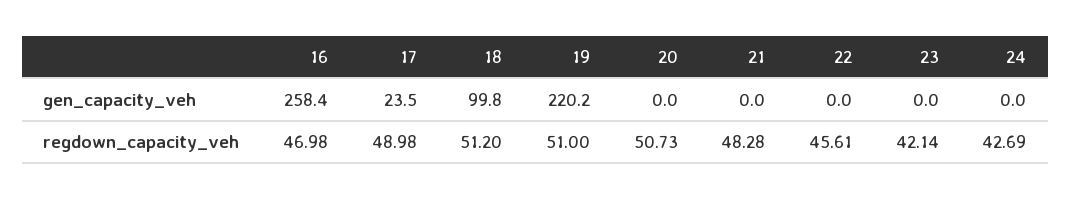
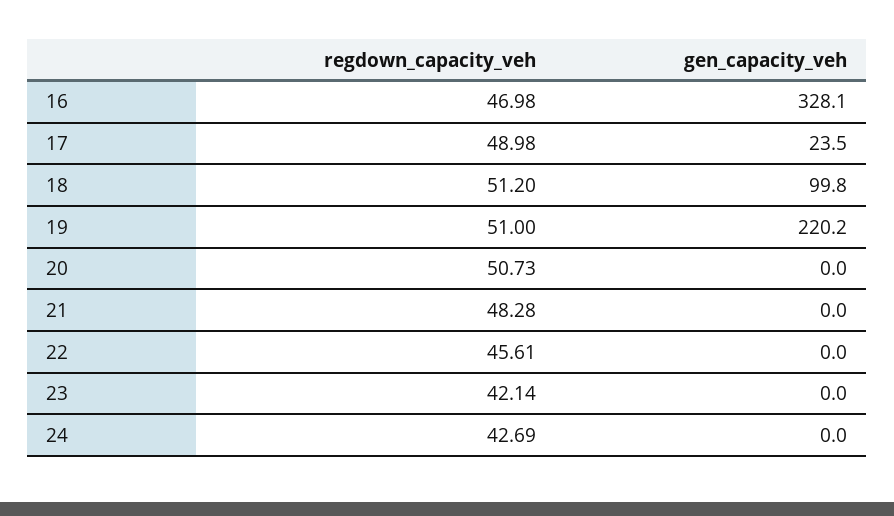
16, gen_capacity_veh: 258.4 -> 328.1

